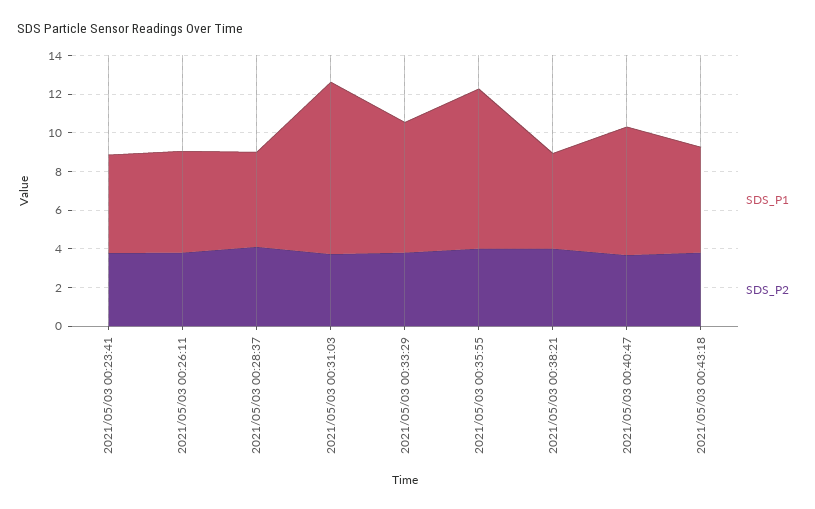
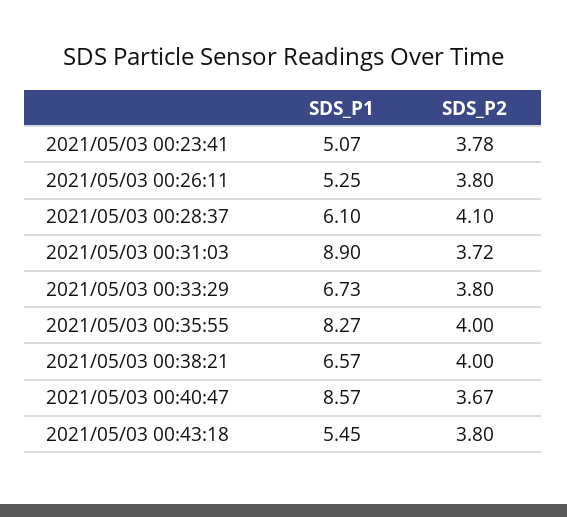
SDS_P1, 2021/05/03 00:28:37: 5 -> 6.1
SDS_P1, 2021/05/03 00:38:21: 5 -> 6.57
SDS_P1, 2021/05/03 00:40:47: 6.5 -> 8.57

